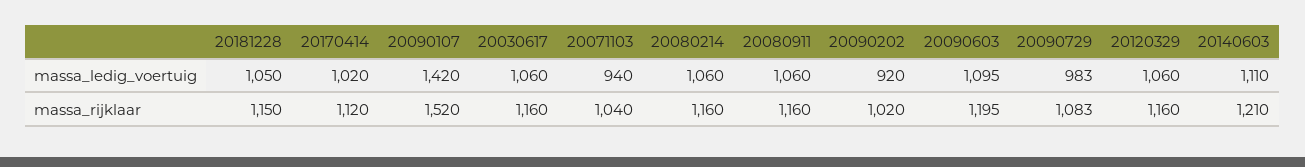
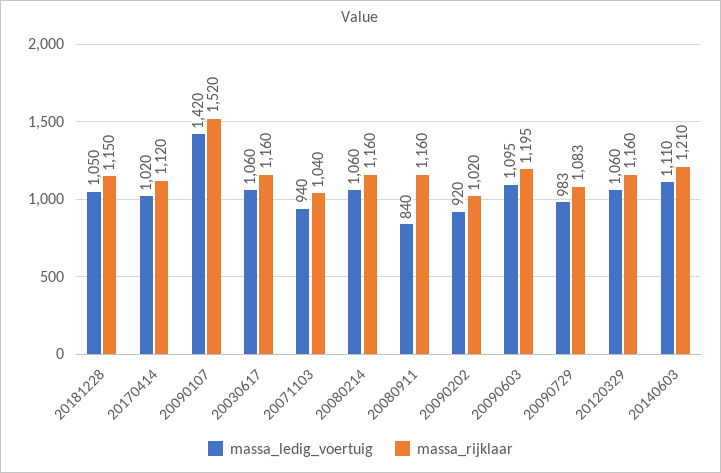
massa_ledig_voertuig, 20080911: 1060 -> 840

